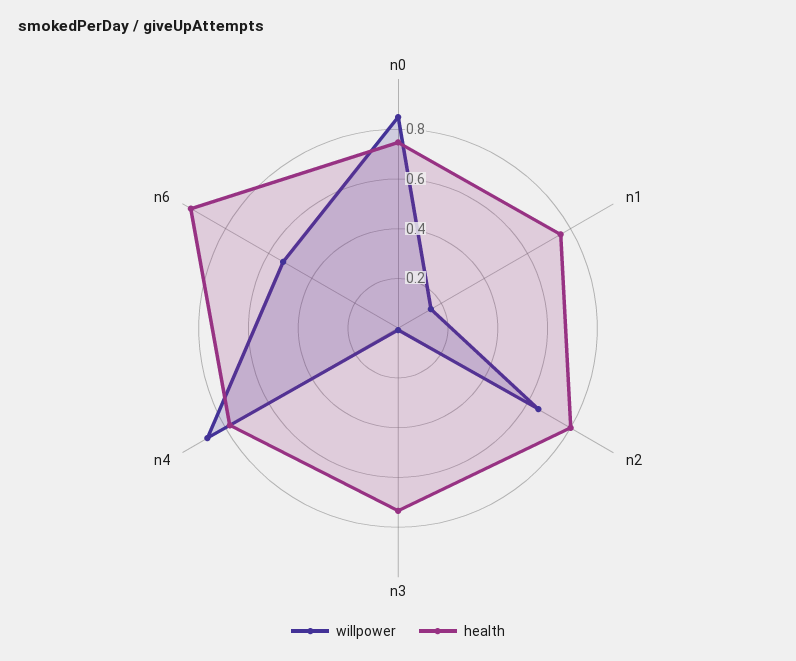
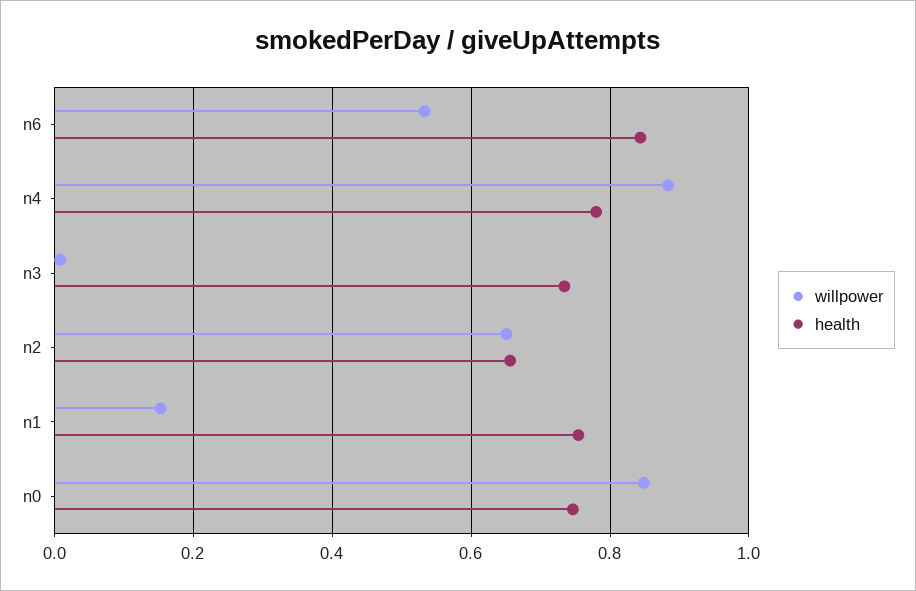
health, n2: 0.8 -> 0.66
health, n6: 0.95 -> 0.84

